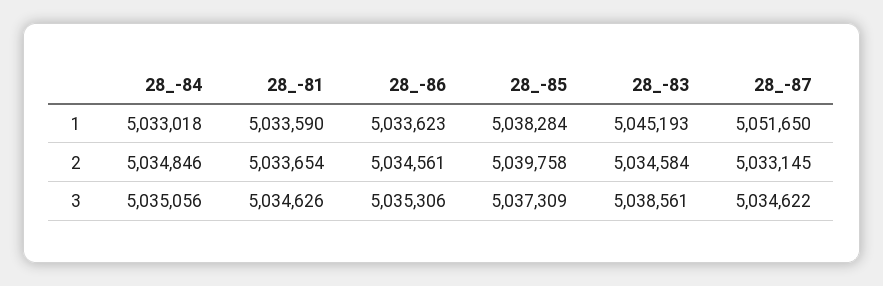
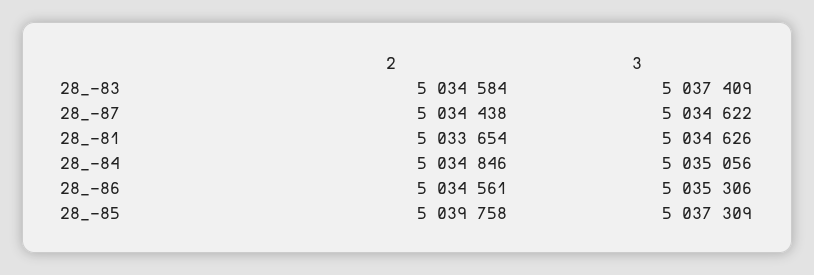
28_-84, 1: 5033018 -> none
28_-81, 1: 5033590 -> none
28_-86, 1: 5033623 -> none
28_-85, 1: 5038284 -> none
28_-83, 1: 5045193 -> none
28_-87, 1: 5051650 -> none
28_-87, 2: 5033145 -> 5034438
28_-83, 3: 5038561 -> 5037409

